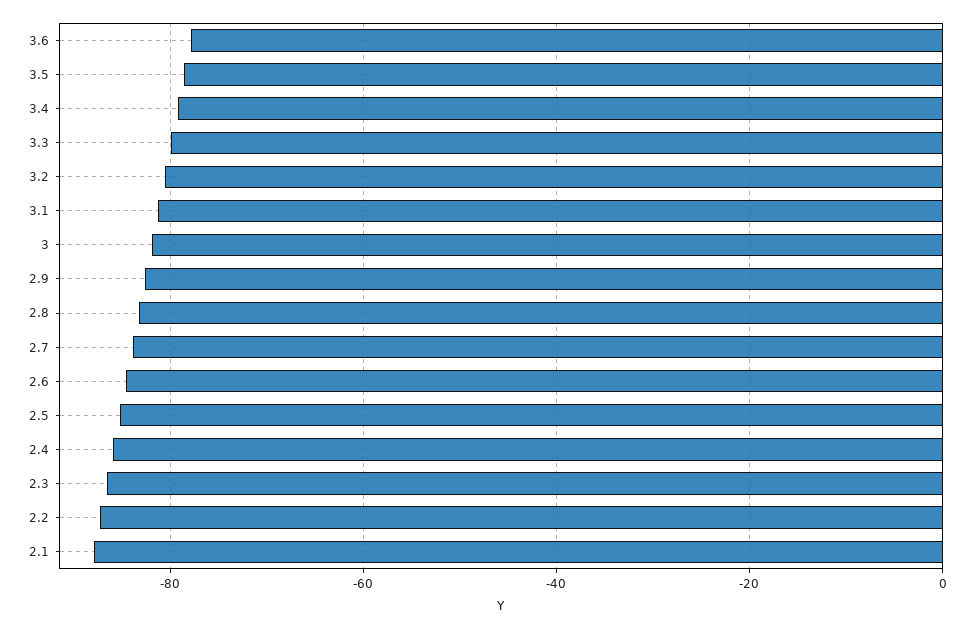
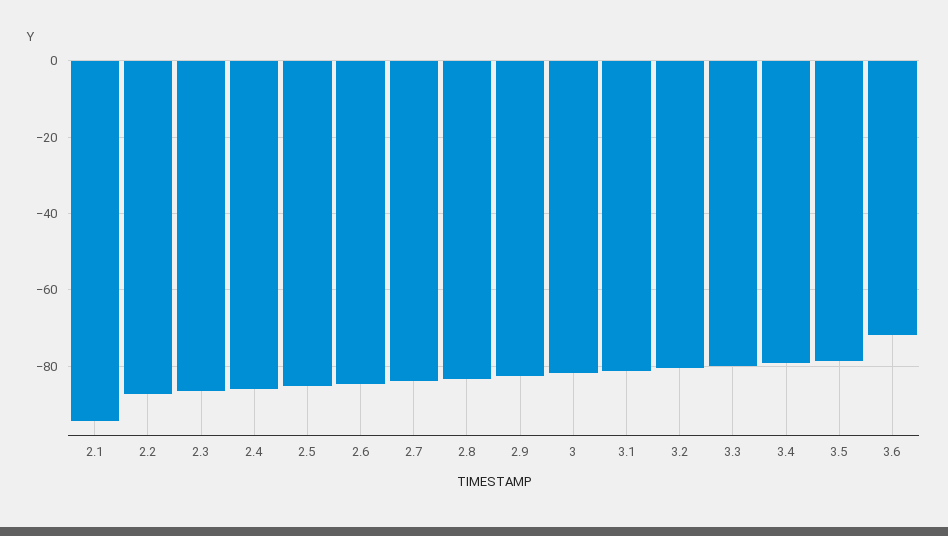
3.6: -78 -> -72
2.1: -88 -> -94

